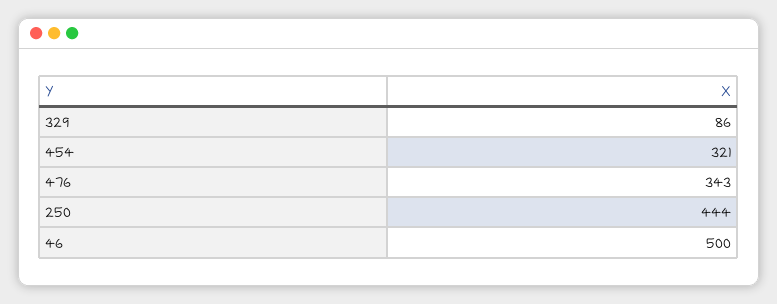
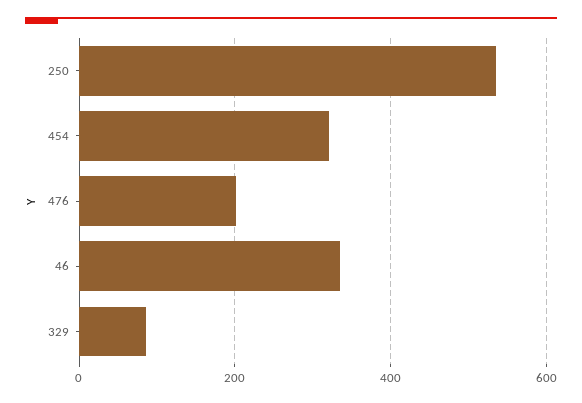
476: 343 -> 200
250: 444 -> 540
46: 500 -> 340

